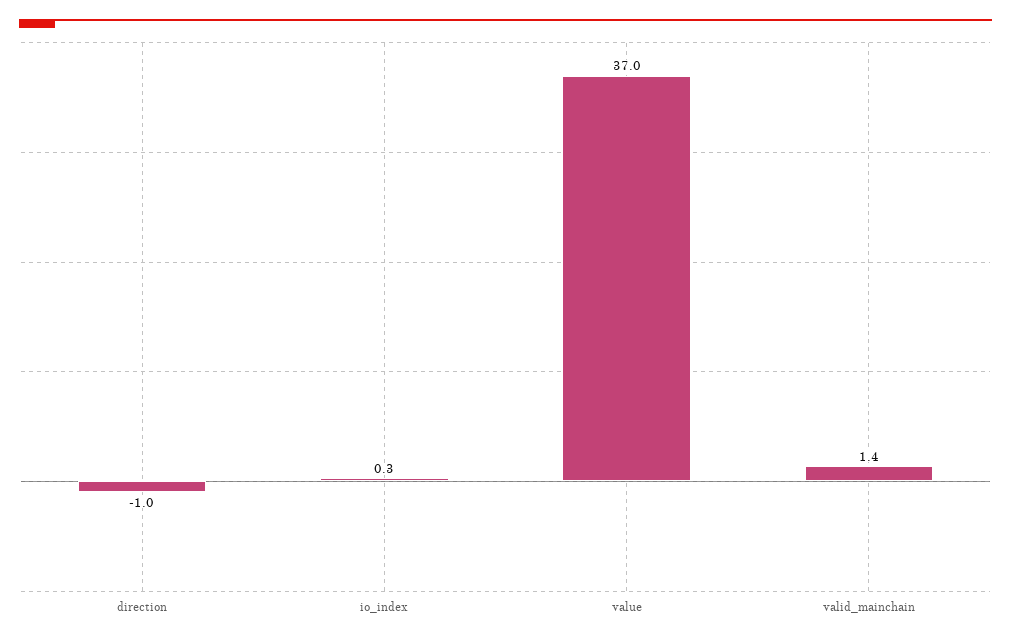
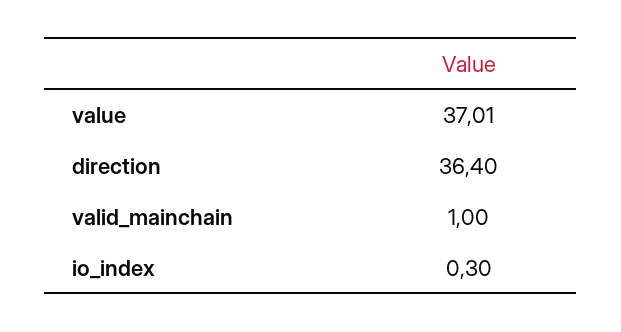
direction: -1 -> 36.4
valid_mainchain: 1.4 -> 1

